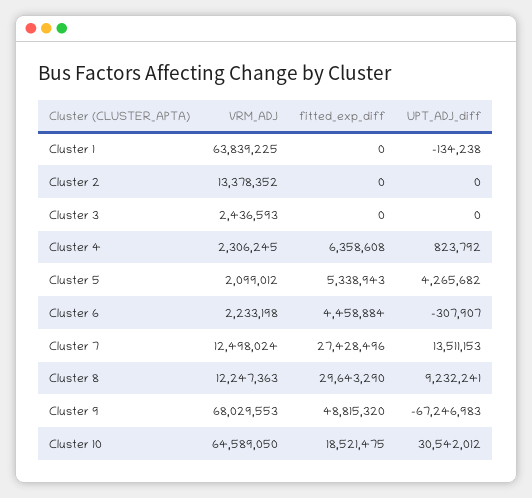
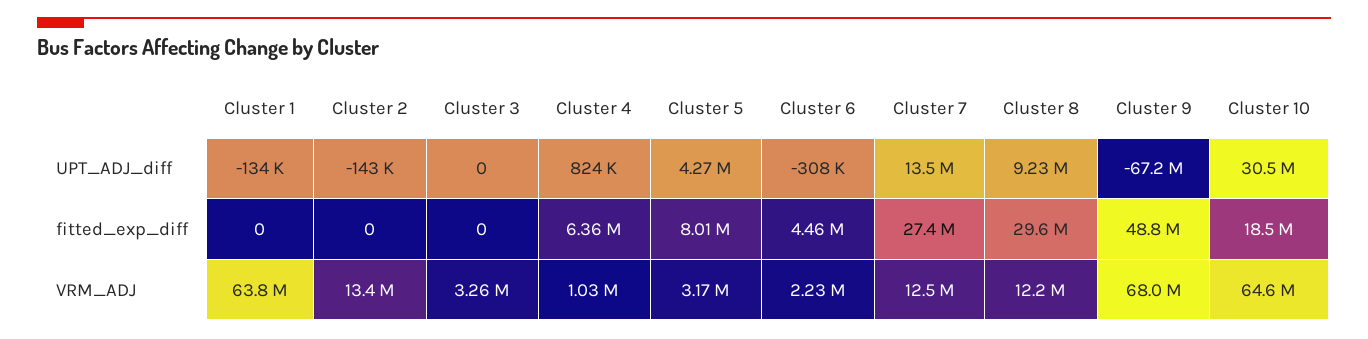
UPT_ADJ_diff, Cluster 2: 0 -> -143000
VRM_ADJ, Cluster 3: 2436593 -> 3260000
VRM_ADJ, Cluster 4: 2306245 -> 1030000
VRM_ADJ, Cluster 5: 2099012 -> 3170000
fitted_exp_diff, Cluster 5: 5338943 -> 8010000

